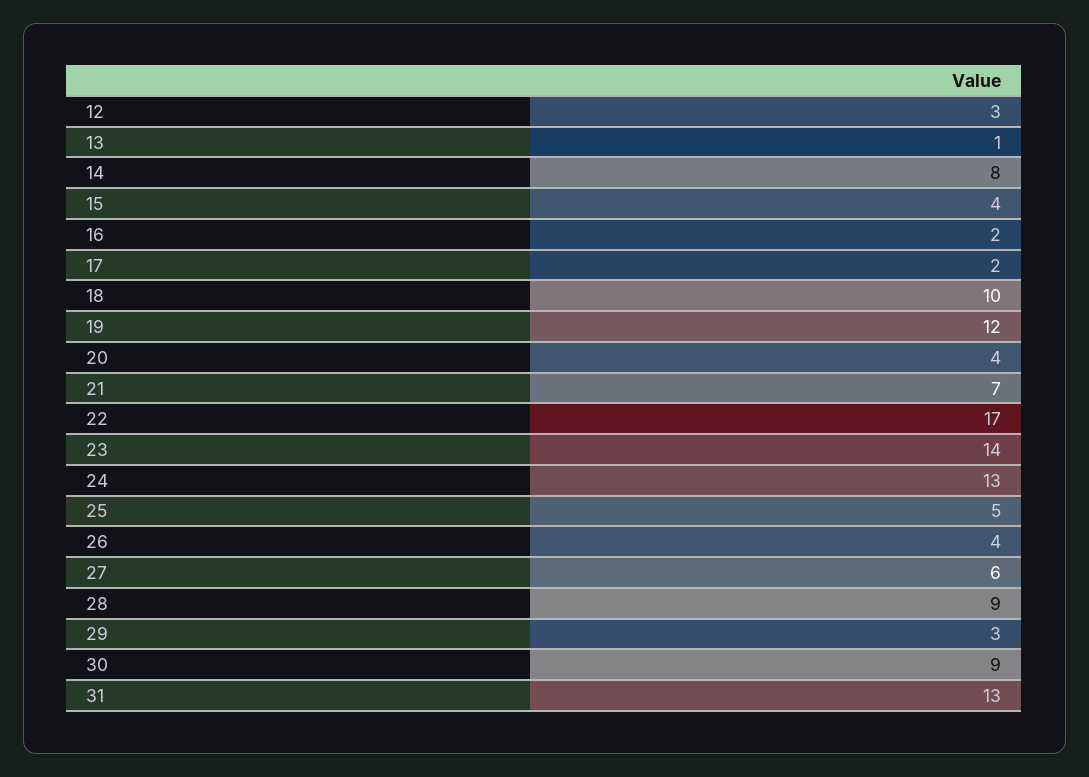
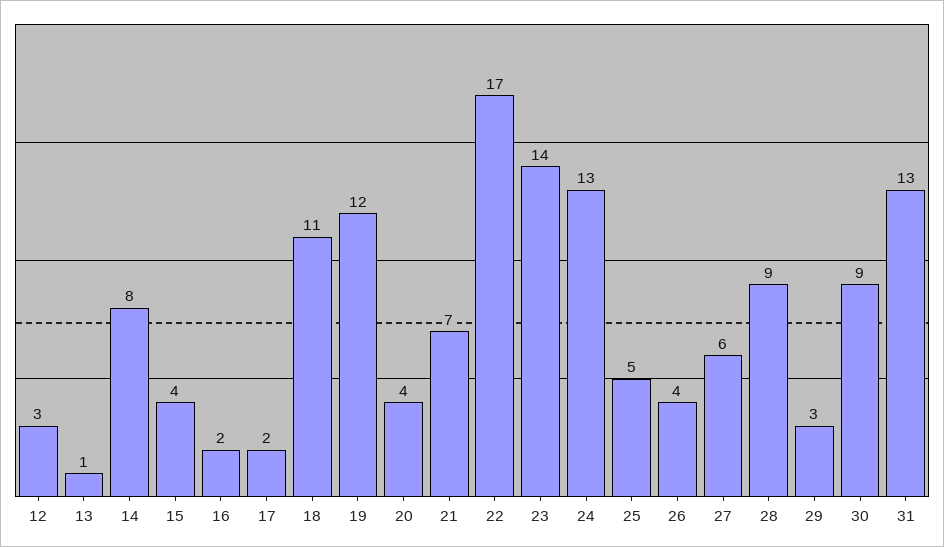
18: 10 -> 11

